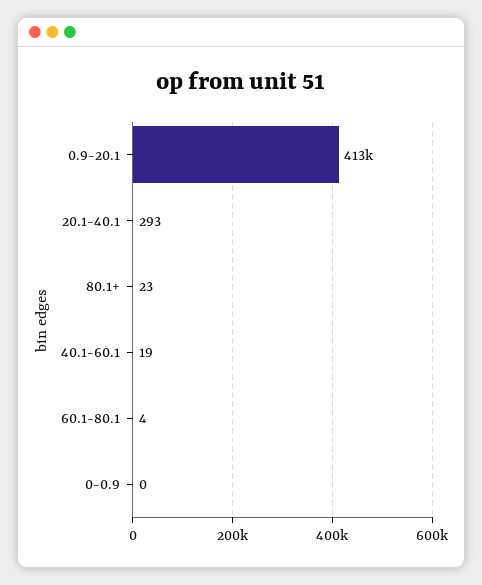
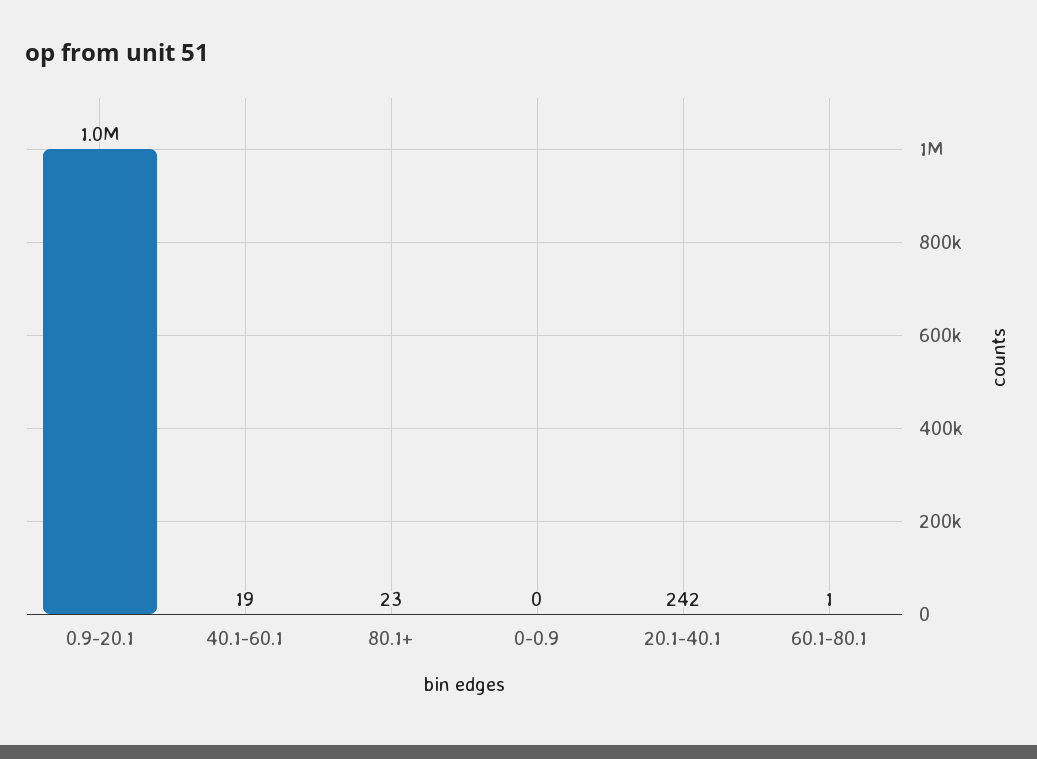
0.9-20.1: 413000 -> 1000000
20.1-40.1: 293 -> 242
60.1-80.1: 4 -> 1

